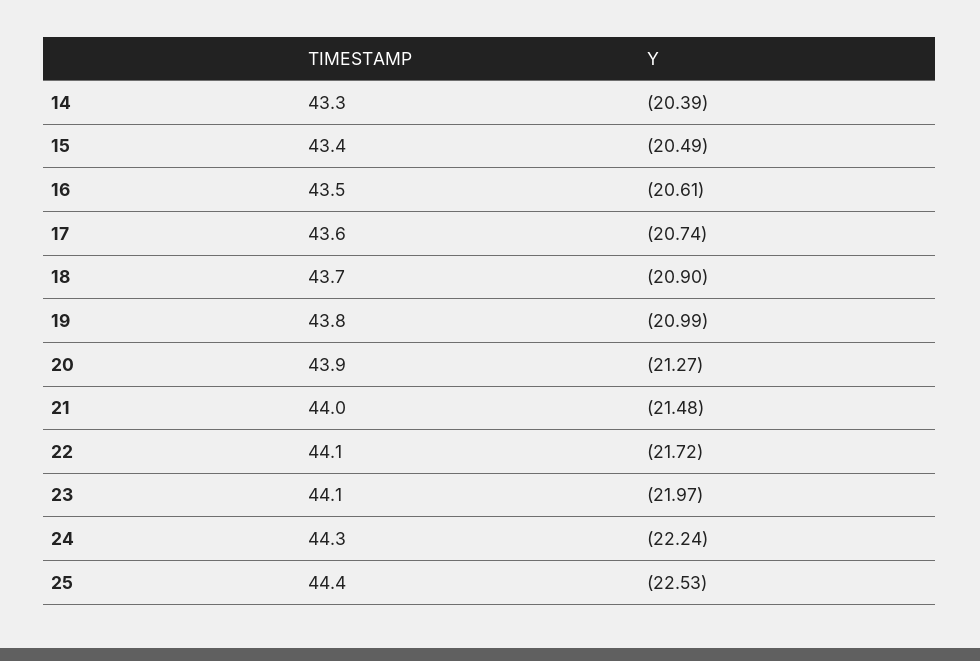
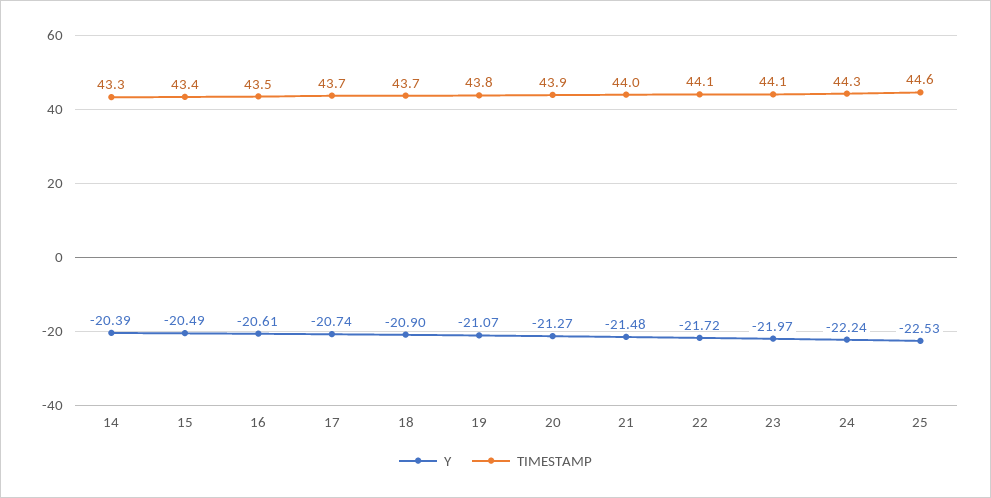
TIMESTAMP, 17: 43.6 -> 43.7
Y, 19: -20.99 -> -21.07
TIMESTAMP, 25: 44.4 -> 44.6

